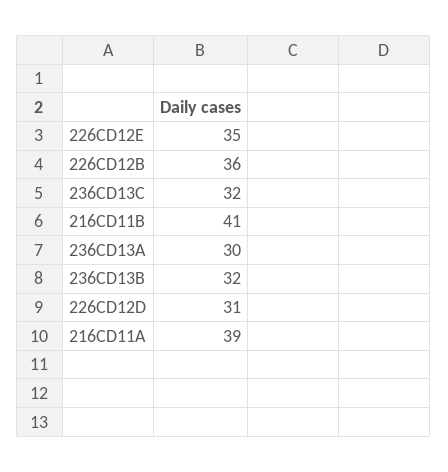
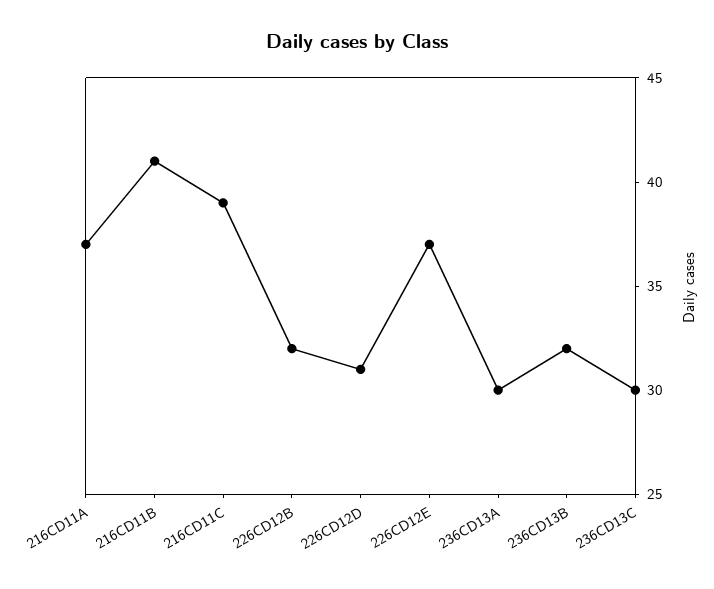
226CD12E: 35 -> 37
226CD12B: 36 -> 32
236CD13C: 32 -> 30
216CD11A: 39 -> 37
216CD11C: none -> 39

